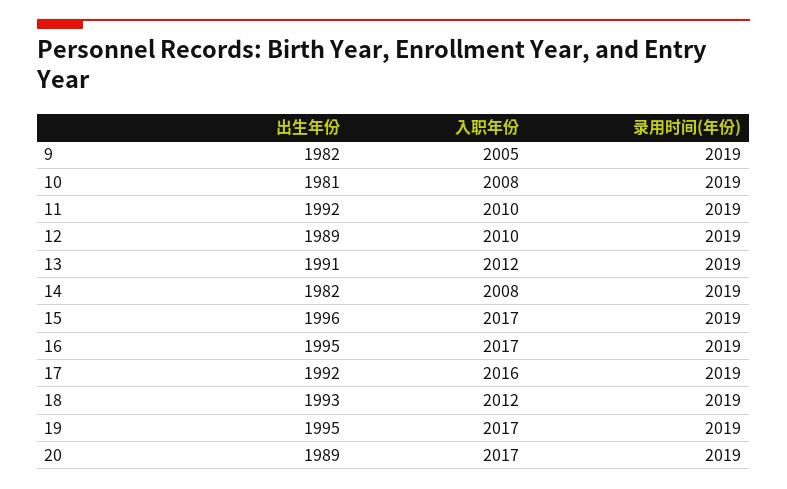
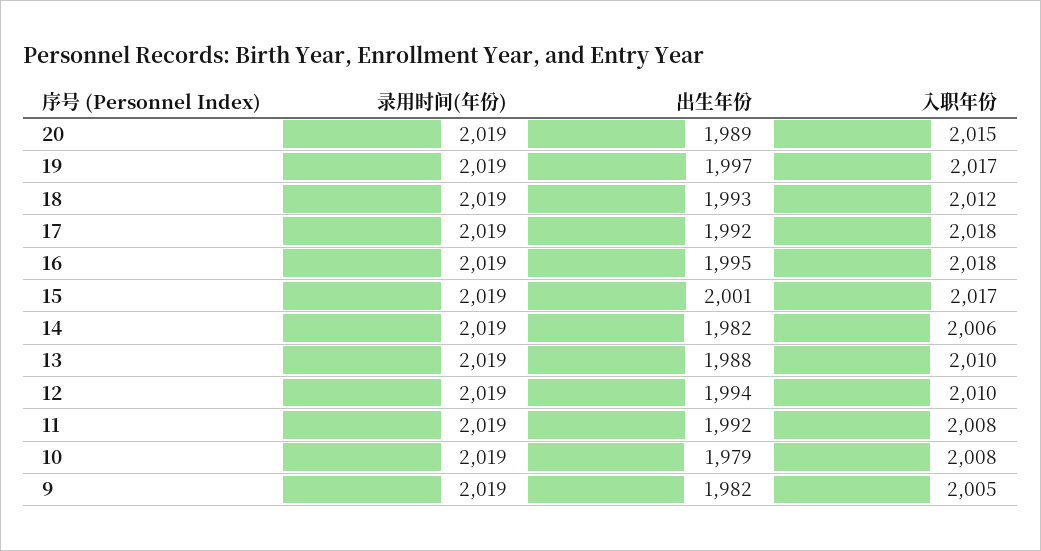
出生年份, 10: 1981 -> 1979
入职年份, 11: 2010 -> 2008
出生年份, 12: 1989 -> 1994
出生年份, 13: 1991 -> 1988
入职年份, 13: 2012 -> 2010
入职年份, 14: 2008 -> 2006
出生年份, 15: 1996 -> 2001
入职年份, 16: 2017 -> 2018
入职年份, 17: 2016 -> 2018
出生年份, 19: 1995 -> 1997
入职年份, 20: 2017 -> 2015

